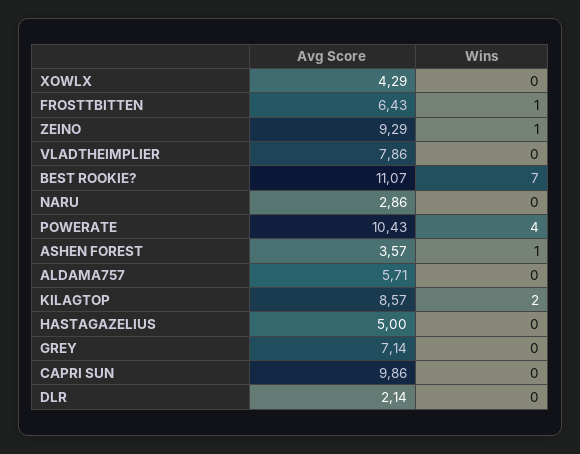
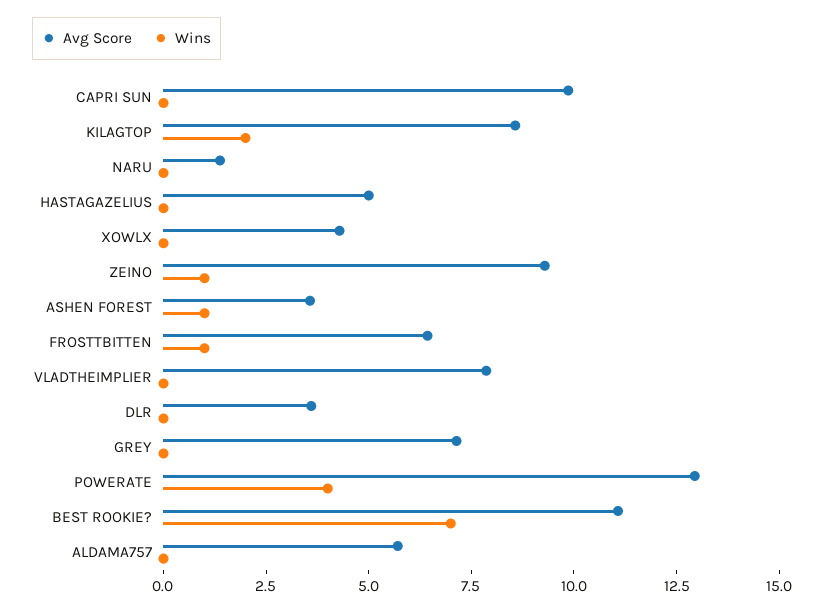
Avg Score, NARU: 2.86 -> 1.5
Avg Score, POWERATE: 10.43 -> 13
Avg Score, DLR: 2.14 -> 3.5

